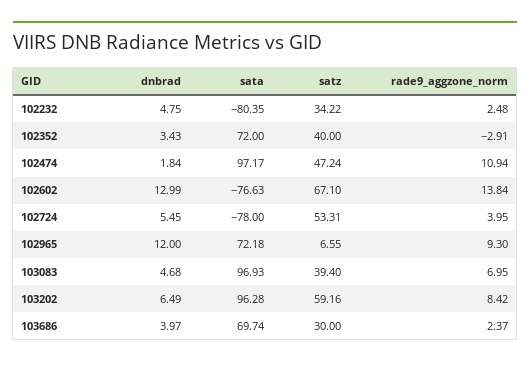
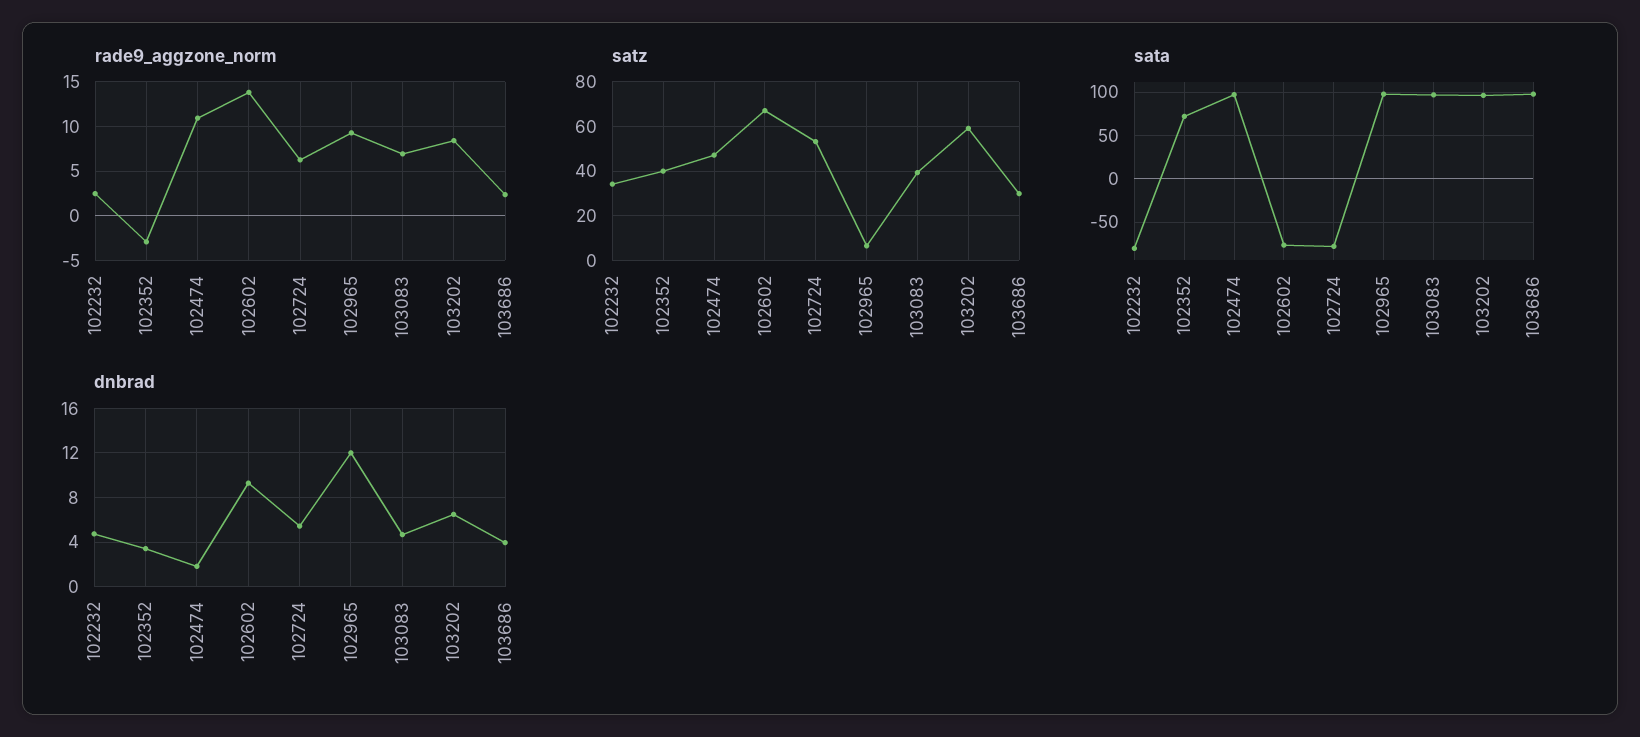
dnbrad, 102602: 12.99 -> 9
rade9_aggzone_norm, 102724: 3.95 -> 6
sata, 102965: 72.18 -> 100
sata, 103686: 69.74 -> 100

